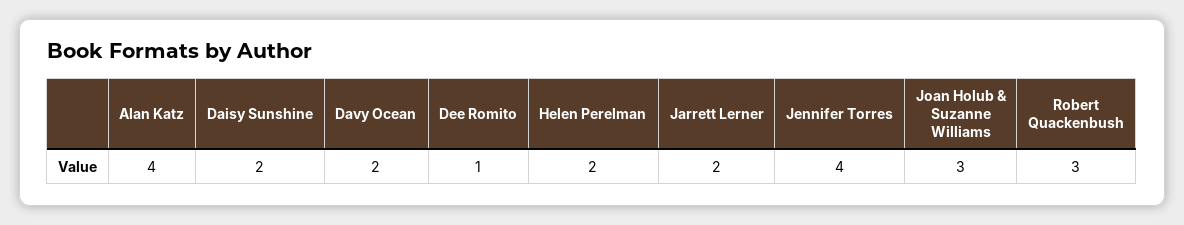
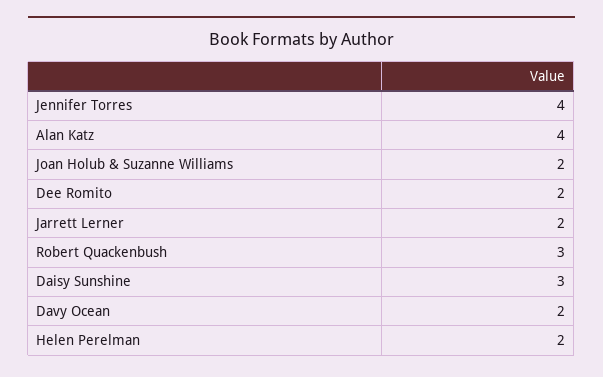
Daisy Sunshine: 2 -> 3
Dee Romito: 1 -> 2
Joan Holub & Suzanne Williams: 3 -> 2

